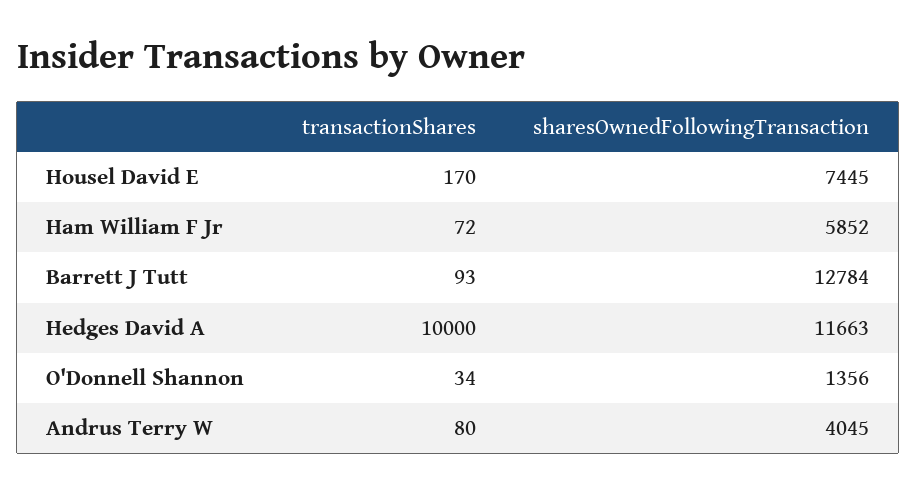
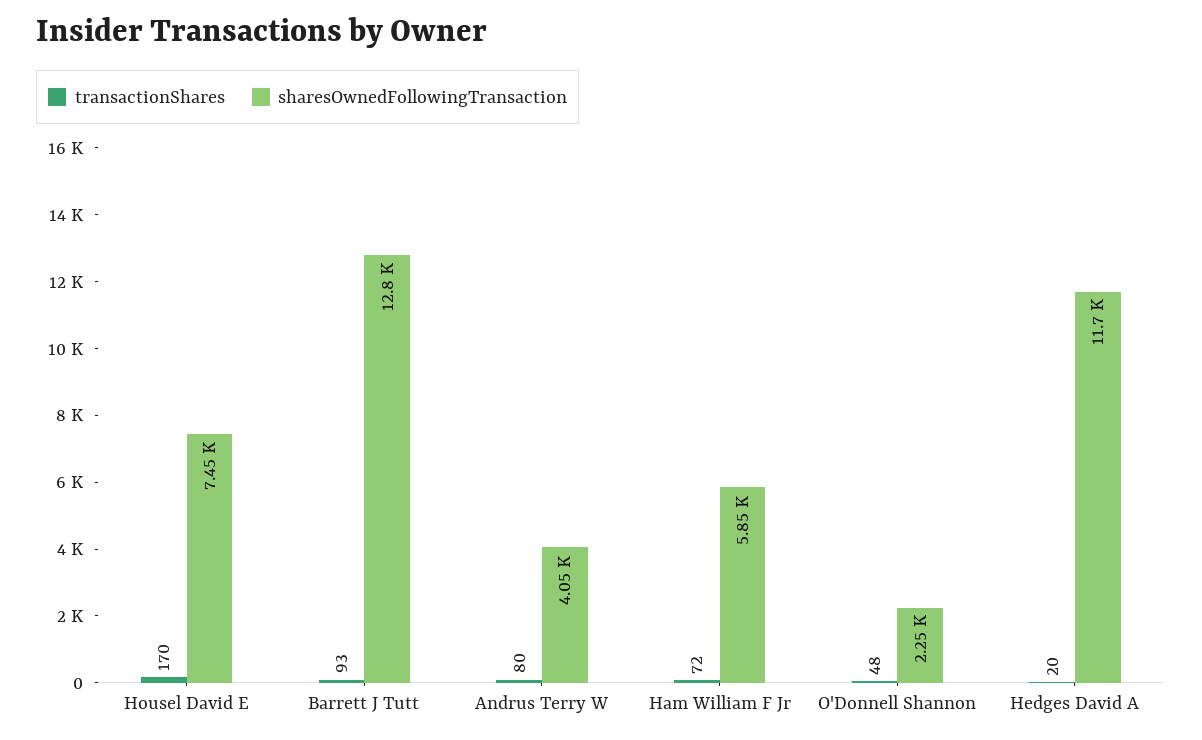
transactionShares, Hedges David A: 10000 -> 20
transactionShares, O'Donnell Shannon: 34 -> 48
sharesOwnedFollowingTransaction, O'Donnell Shannon: 1356 -> 2250

